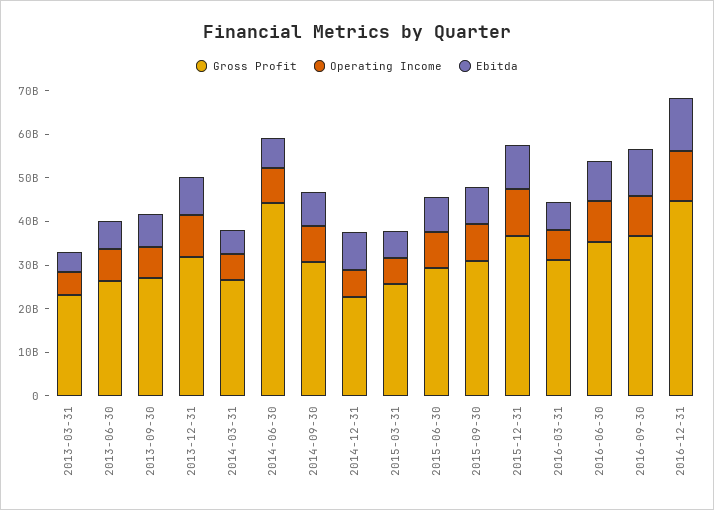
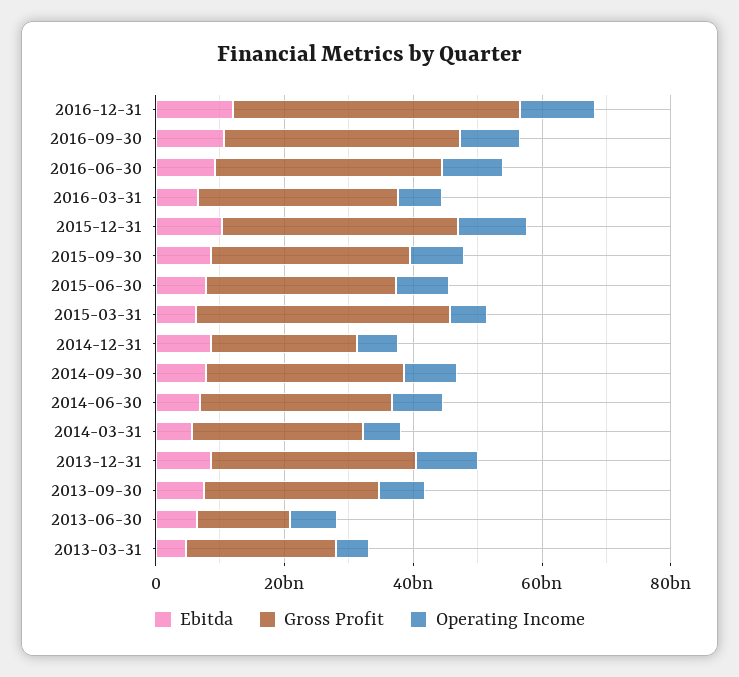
Gross Profit, 2013-06-30: 26000000000 -> 15000000000
Gross Profit, 2014-06-30: 44000000000 -> 30000000000
Gross Profit, 2015-03-31: 26000000000 -> 40000000000

